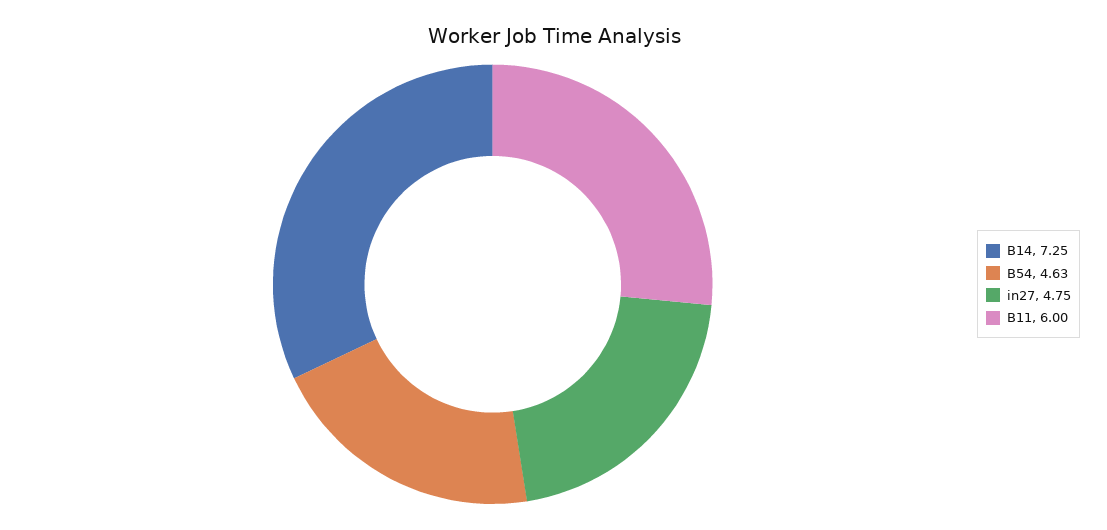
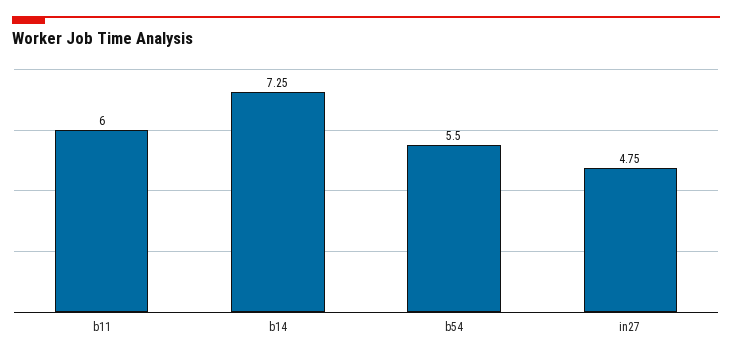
B54: 4.63 -> 5.5

